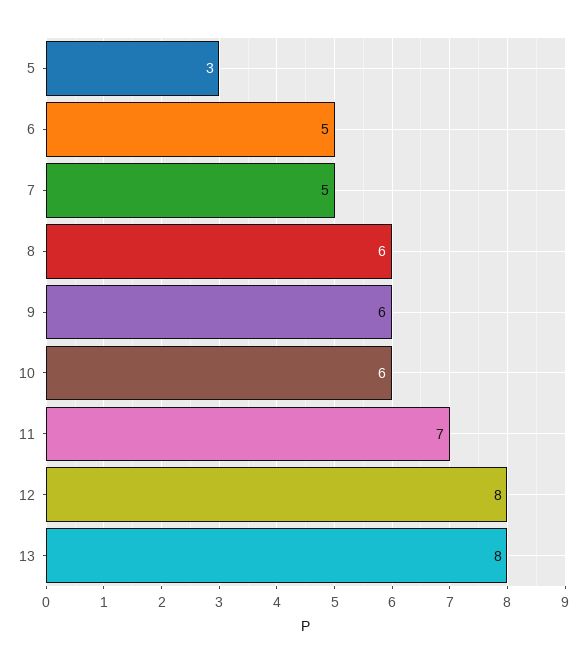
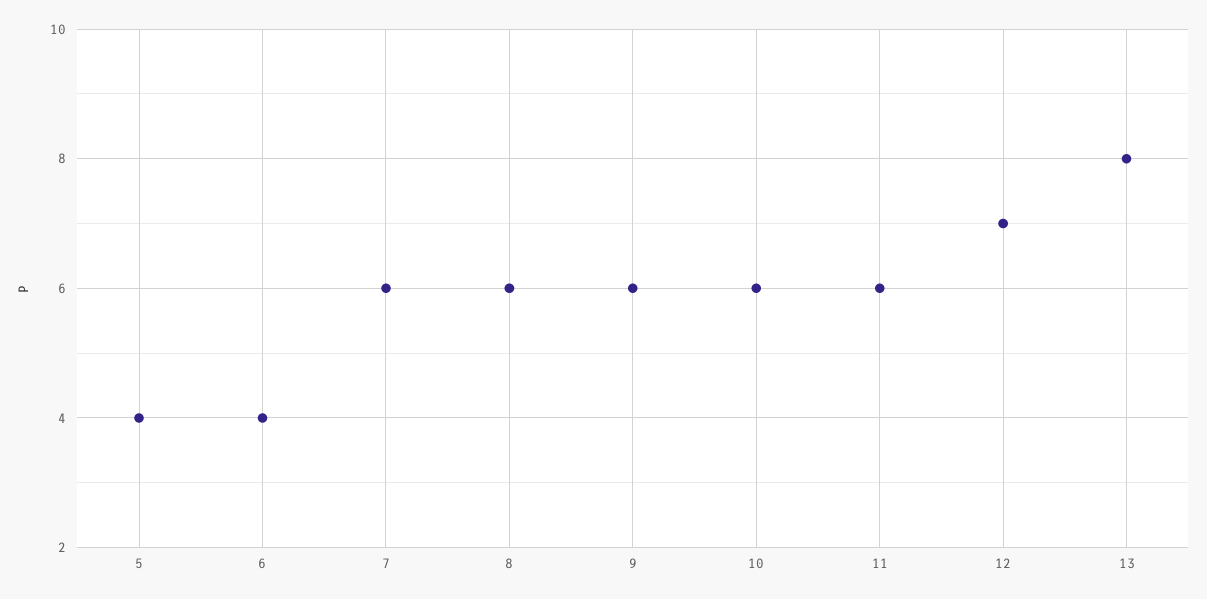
5: 3 -> 4
6: 5 -> 4
7: 5 -> 6
11: 7 -> 6
12: 8 -> 7

